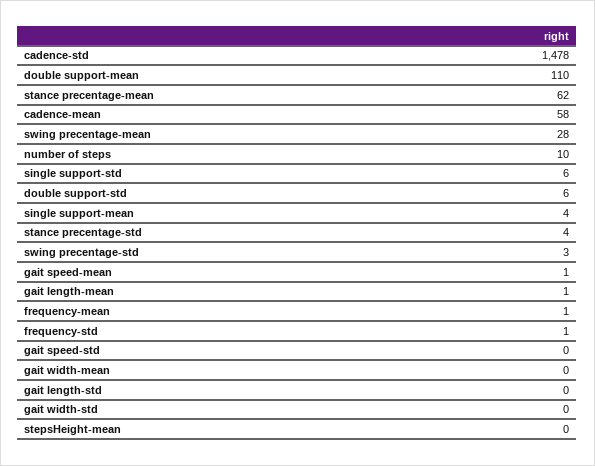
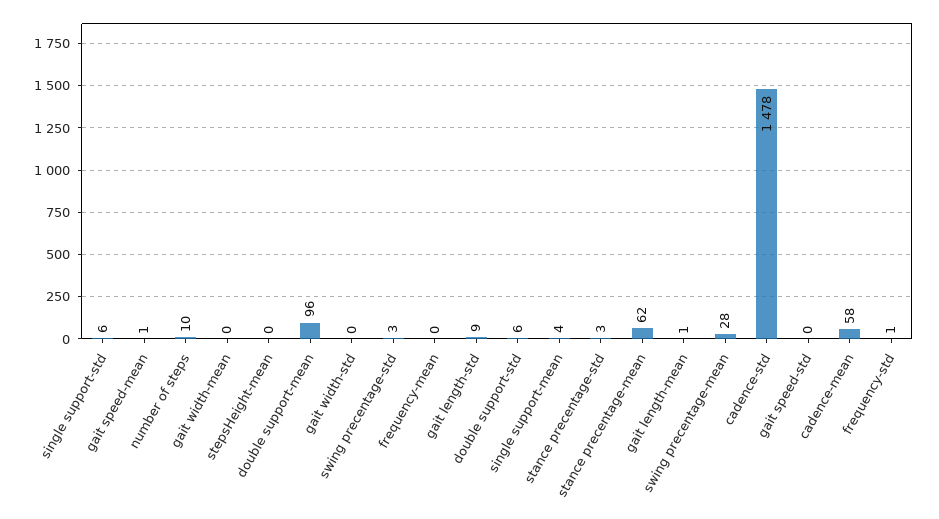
double support-mean: 110 -> 96
stance precentage-std: 4 -> 3
frequency-mean: 1 -> 0
gait length-std: 0 -> 9

